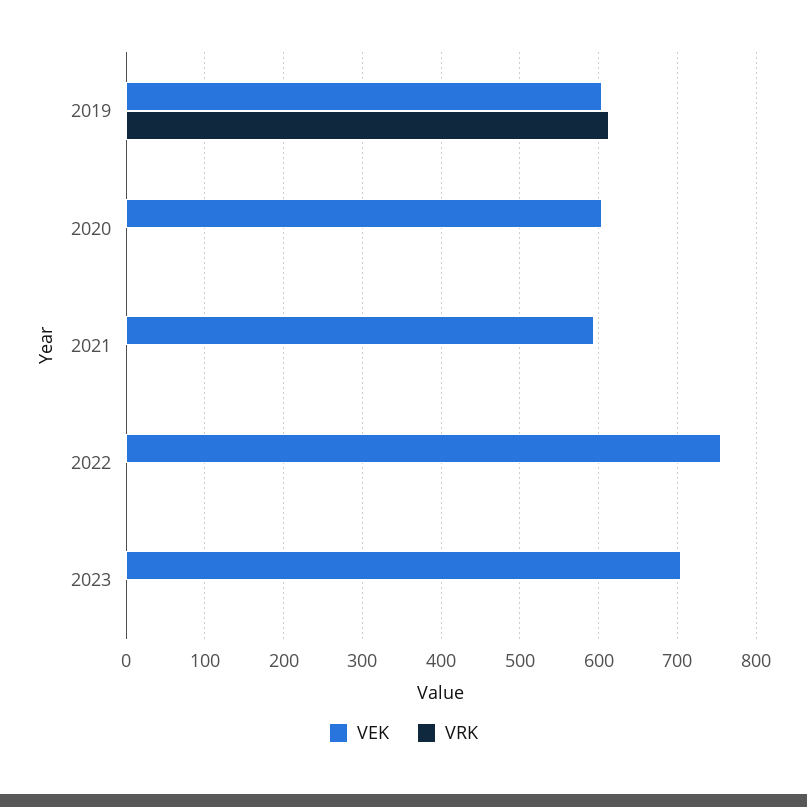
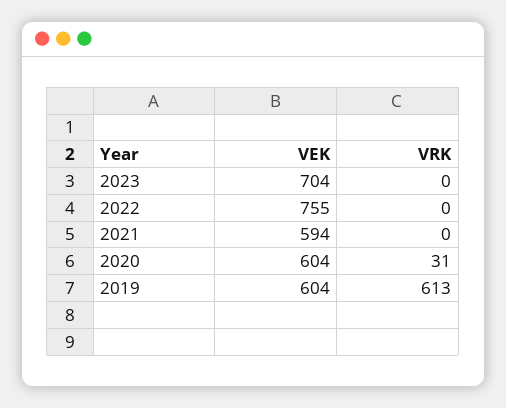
VRK, 2020: 0 -> 31

